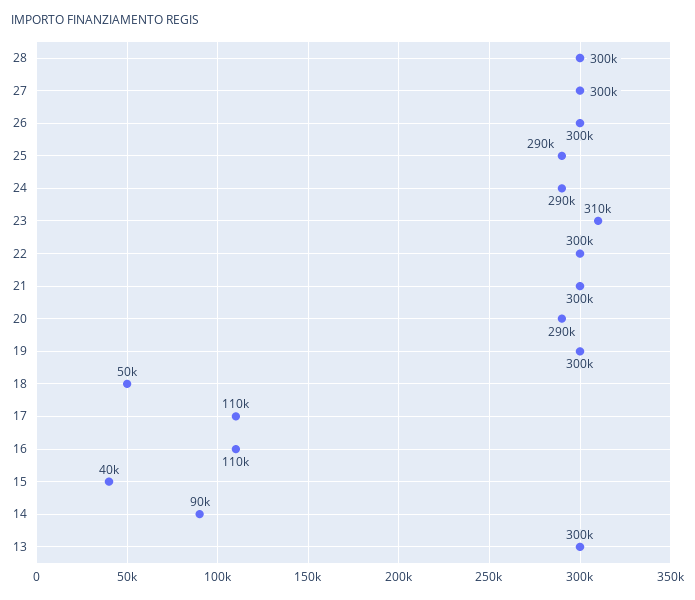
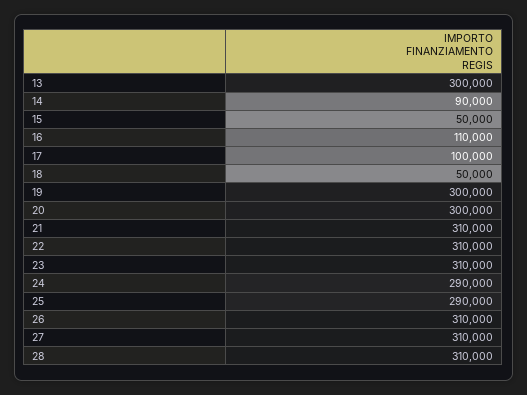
28: 300000 -> 310000
27: 300000 -> 310000
26: 300000 -> 310000
22: 300000 -> 310000
21: 300000 -> 310000
20: 290000 -> 300000
17: 110000 -> 100000
15: 40000 -> 50000

